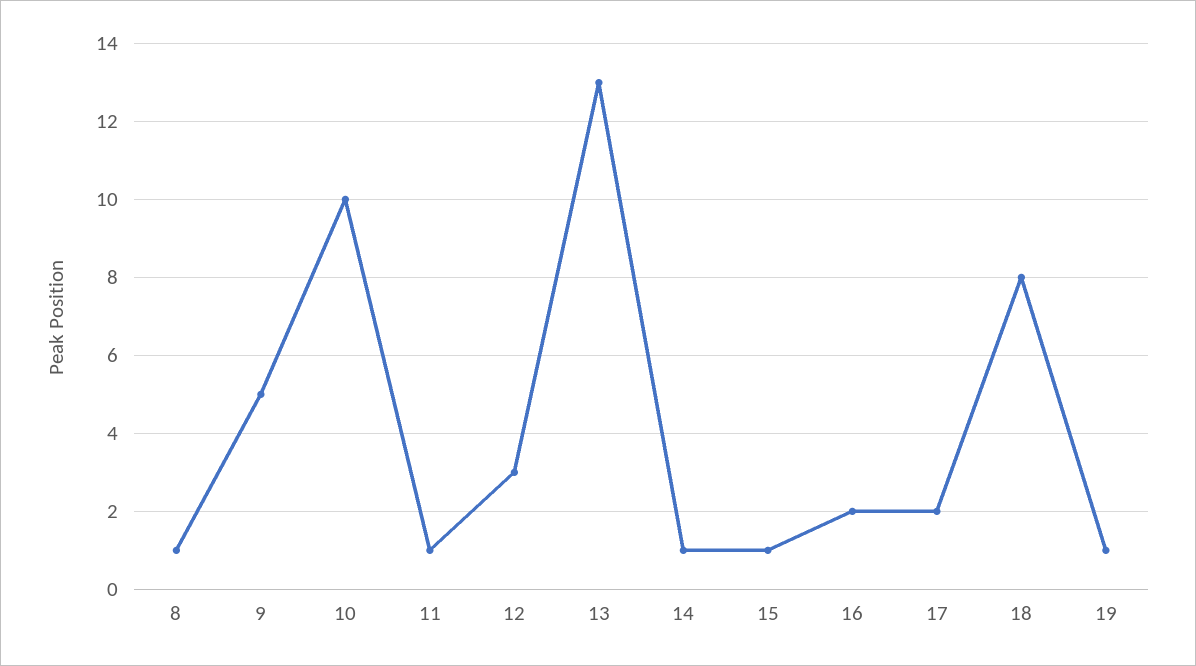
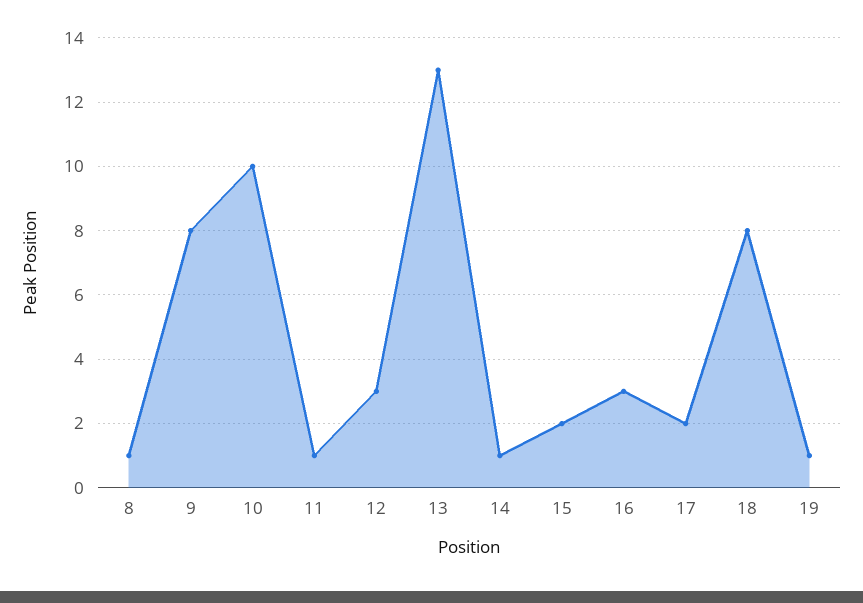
9: 5 -> 8
15: 1 -> 2
16: 2 -> 3

